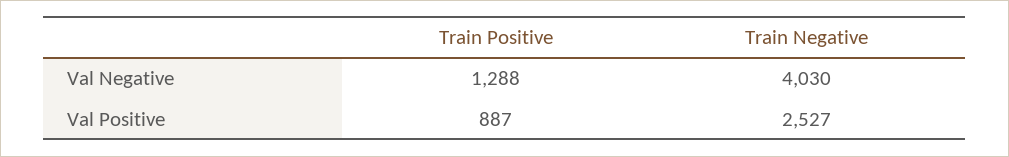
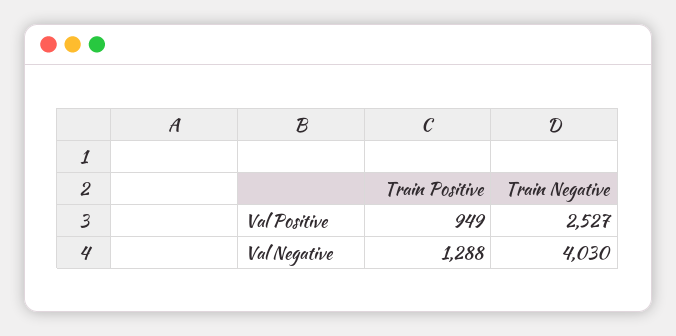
Train Positive, Val Positive: 887 -> 949

